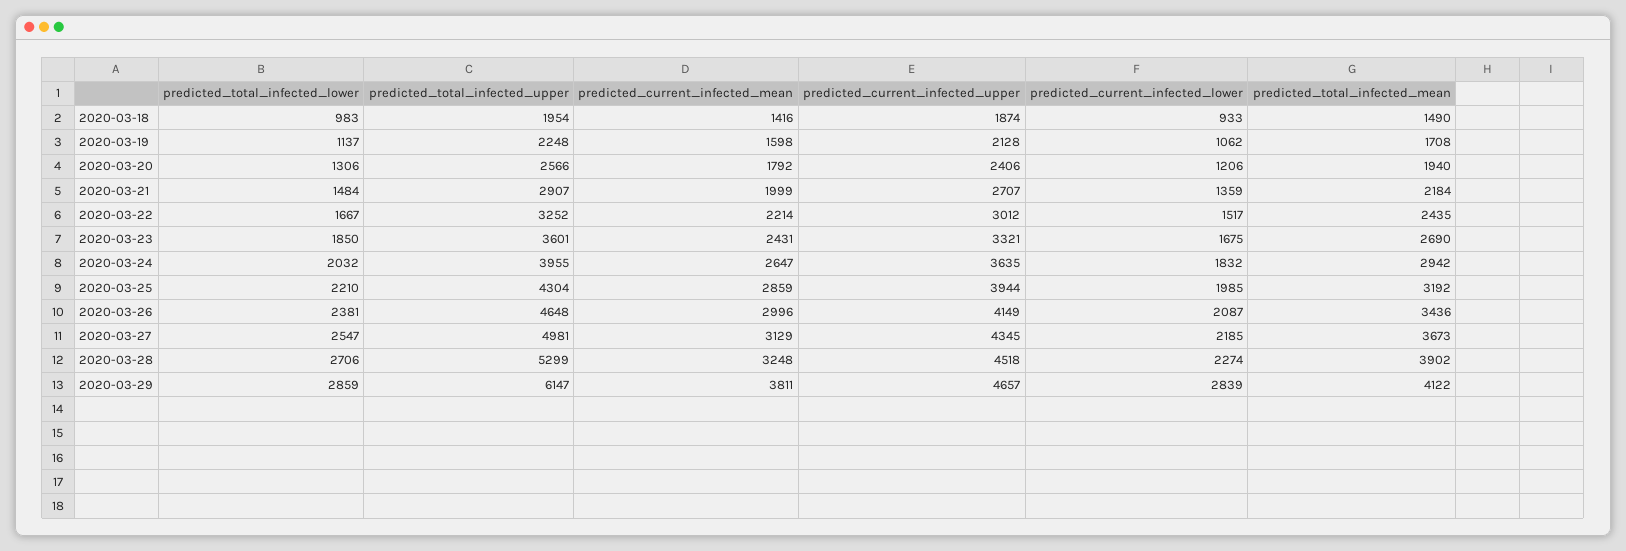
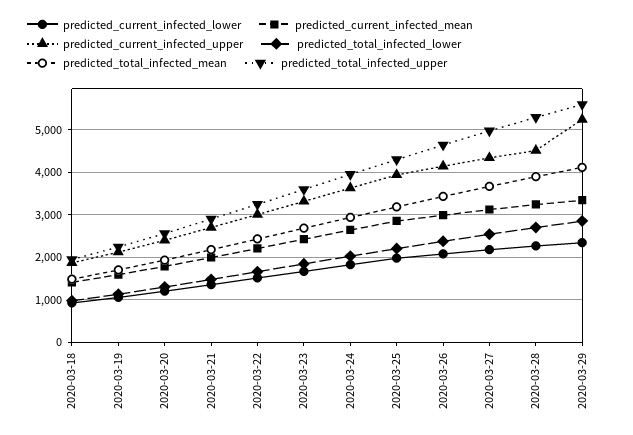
predicted_total_infected_upper, 2020-03-29: 6147 -> 5600
predicted_current_infected_mean, 2020-03-29: 3811 -> 3400
predicted_current_infected_upper, 2020-03-29: 4657 -> 5200
predicted_current_infected_lower, 2020-03-29: 2839 -> 2400

